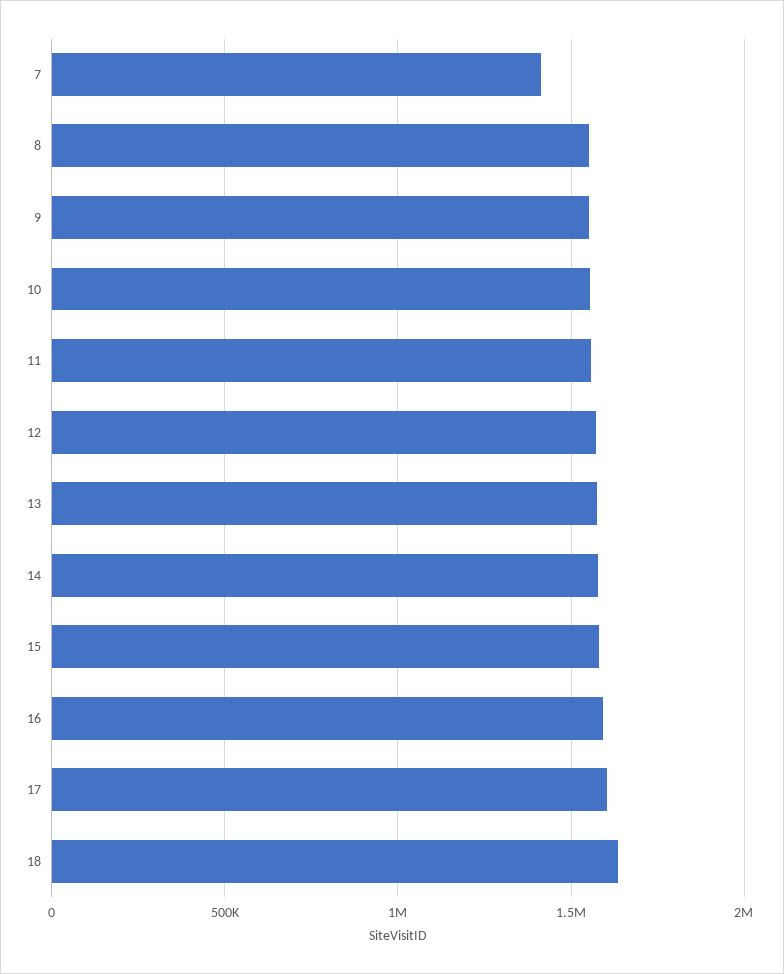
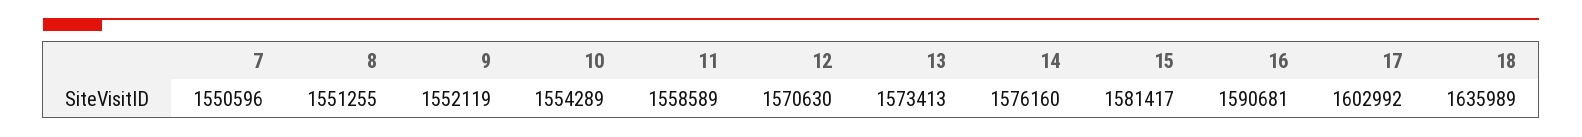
7: 1400000 -> 1550596

